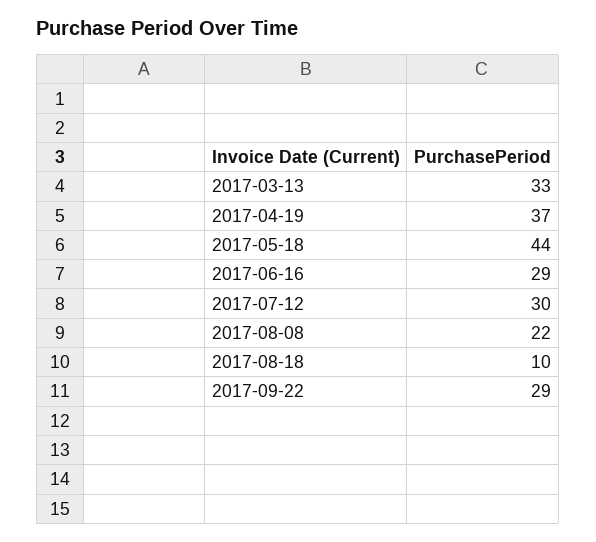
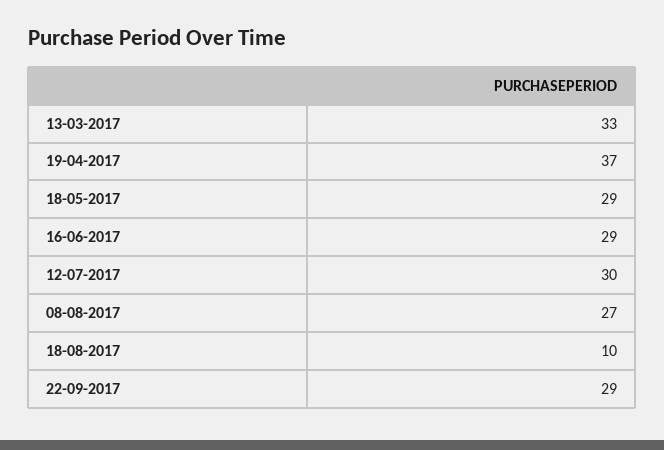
2017-05-18: 44 -> 29
2017-08-08: 22 -> 27

